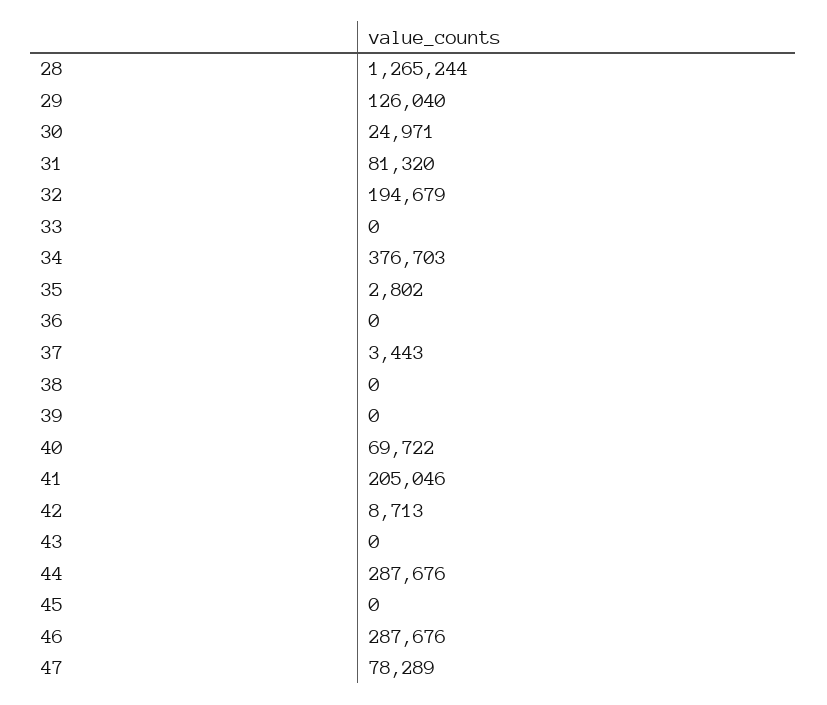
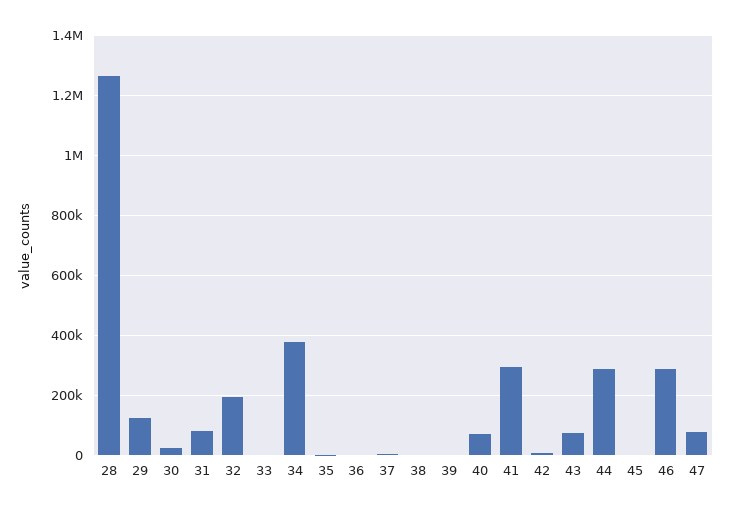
41: 205046 -> 300000
43: 0 -> 75000

